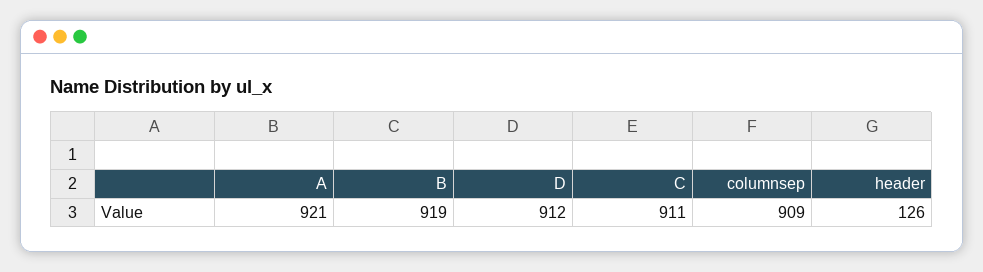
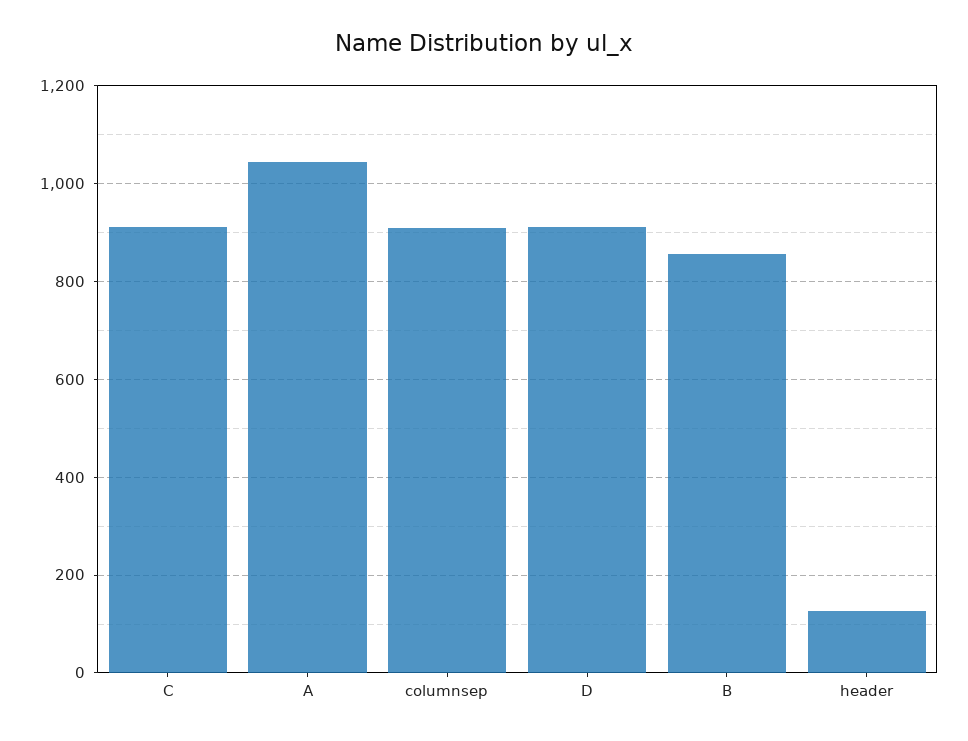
A: 921 -> 1040
B: 919 -> 860

